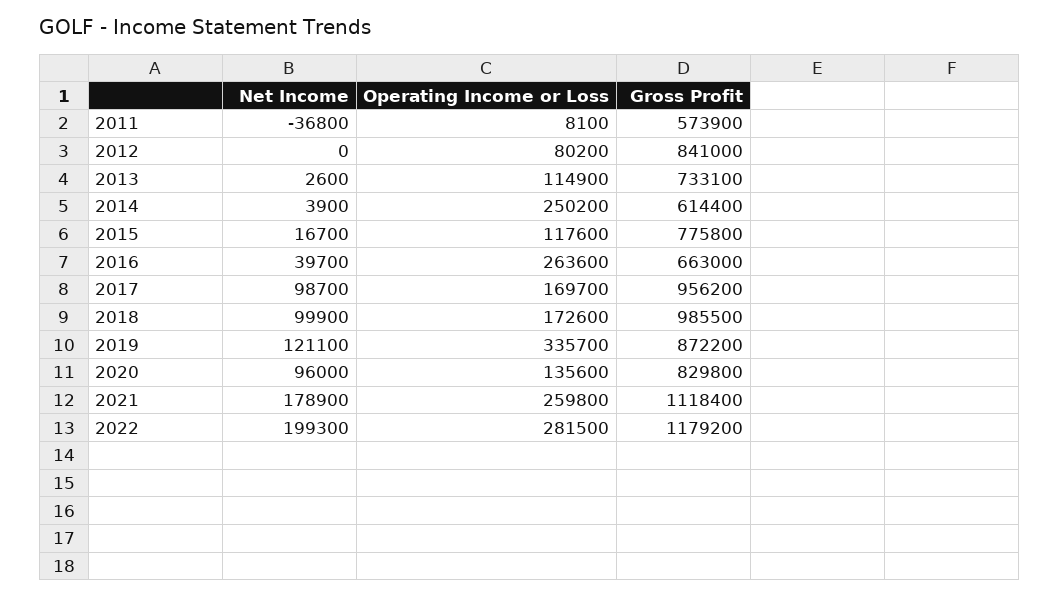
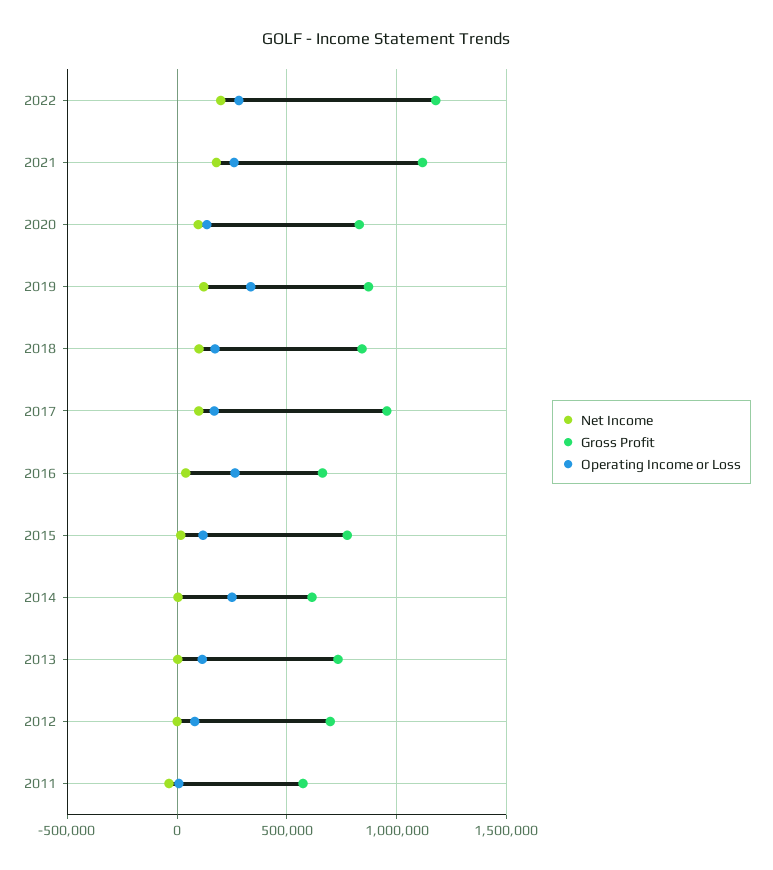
Gross Profit, 2012: 841000 -> 700000
Gross Profit, 2018: 985500 -> 850000

